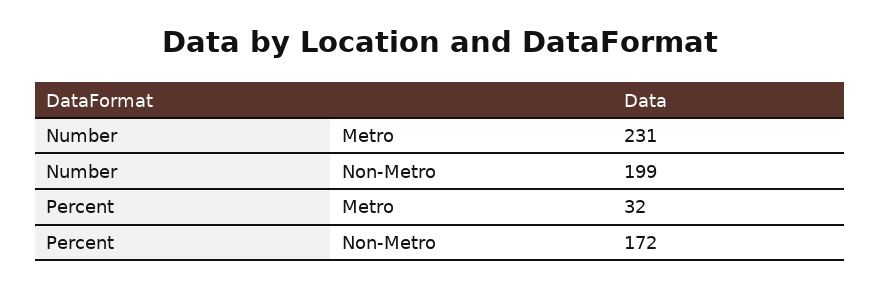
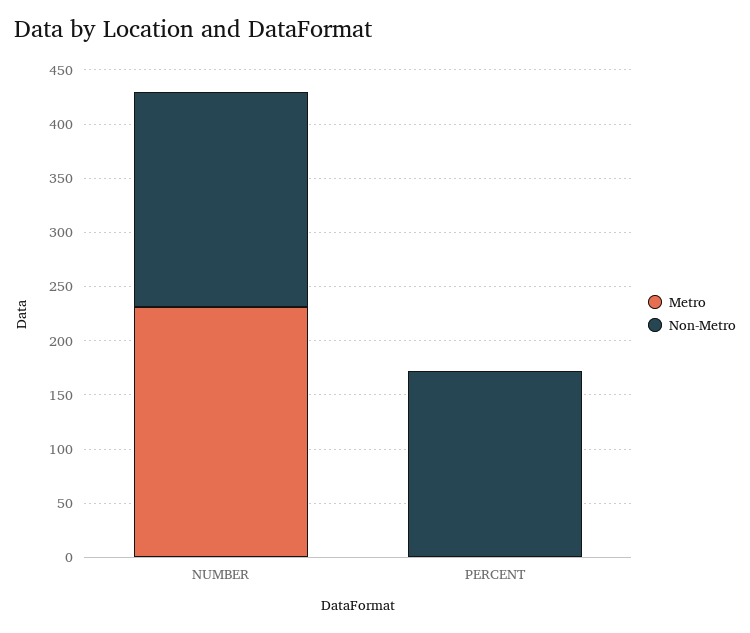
Metro, Percent: 32 -> 0

